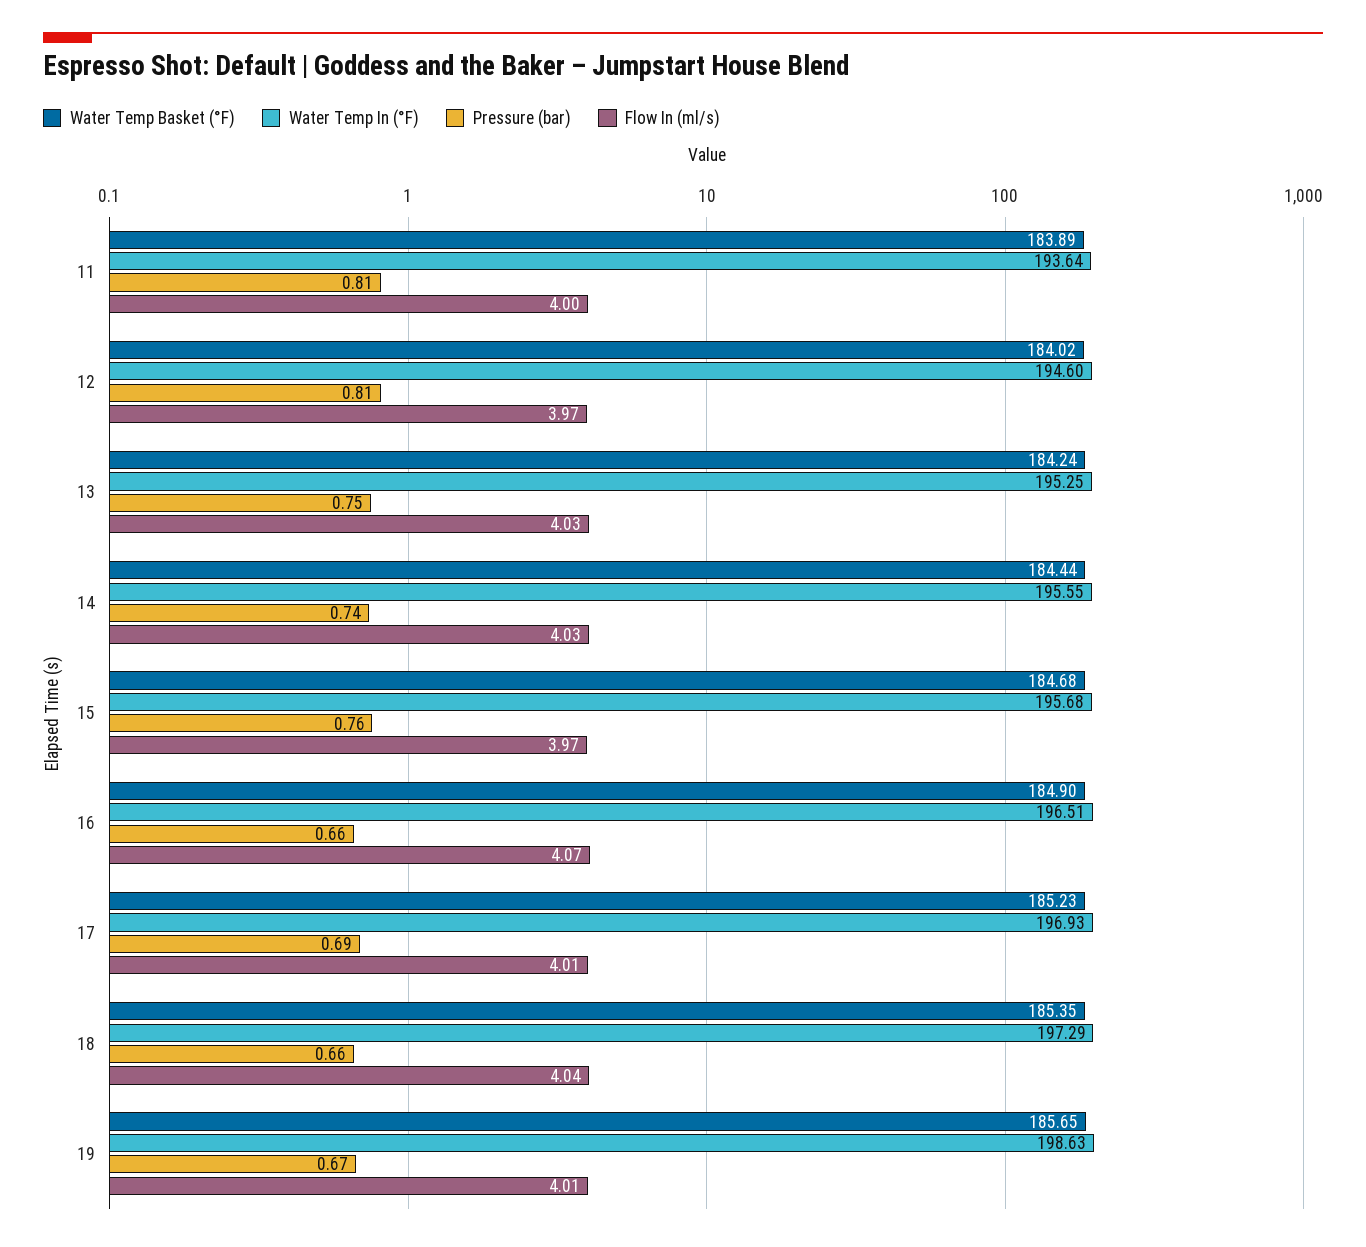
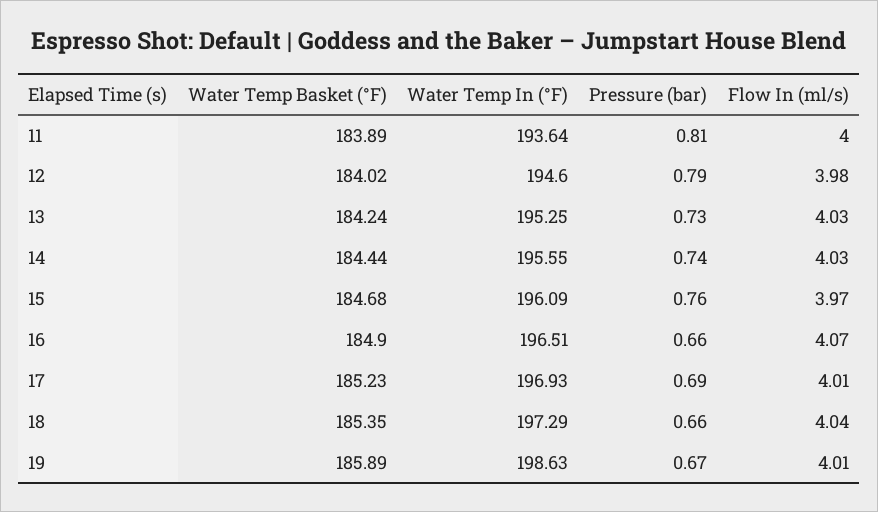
Pressure (bar), 12: 0.81 -> 0.79
Flow In (ml/s), 12: 3.97 -> 3.98
Pressure (bar), 13: 0.75 -> 0.73
Water Temp In (°F), 15: 195.68 -> 196.09
Water Temp Basket (°F), 19: 185.65 -> 185.89

